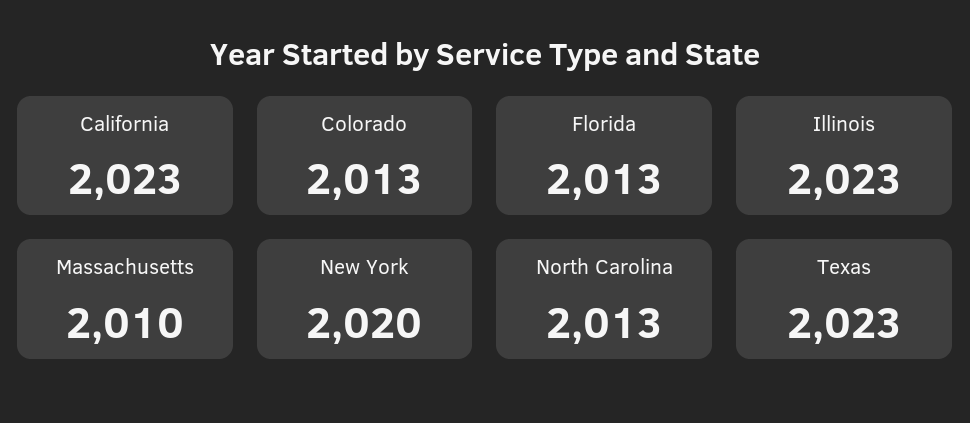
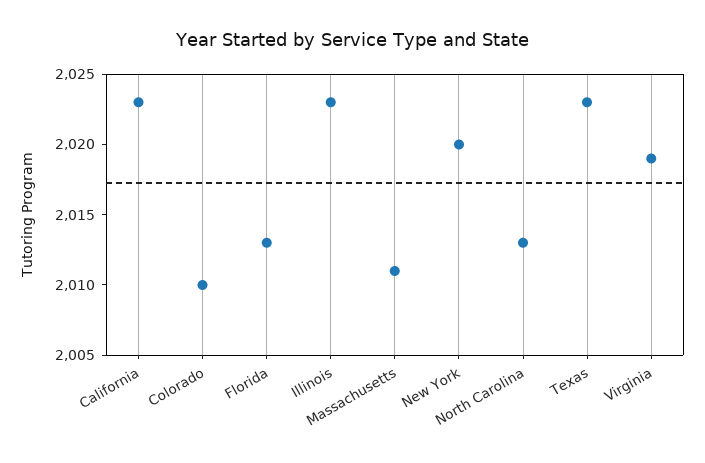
Colorado: 2013 -> 2010
Massachusetts: 2010 -> 2011
Virginia: none -> 2019

